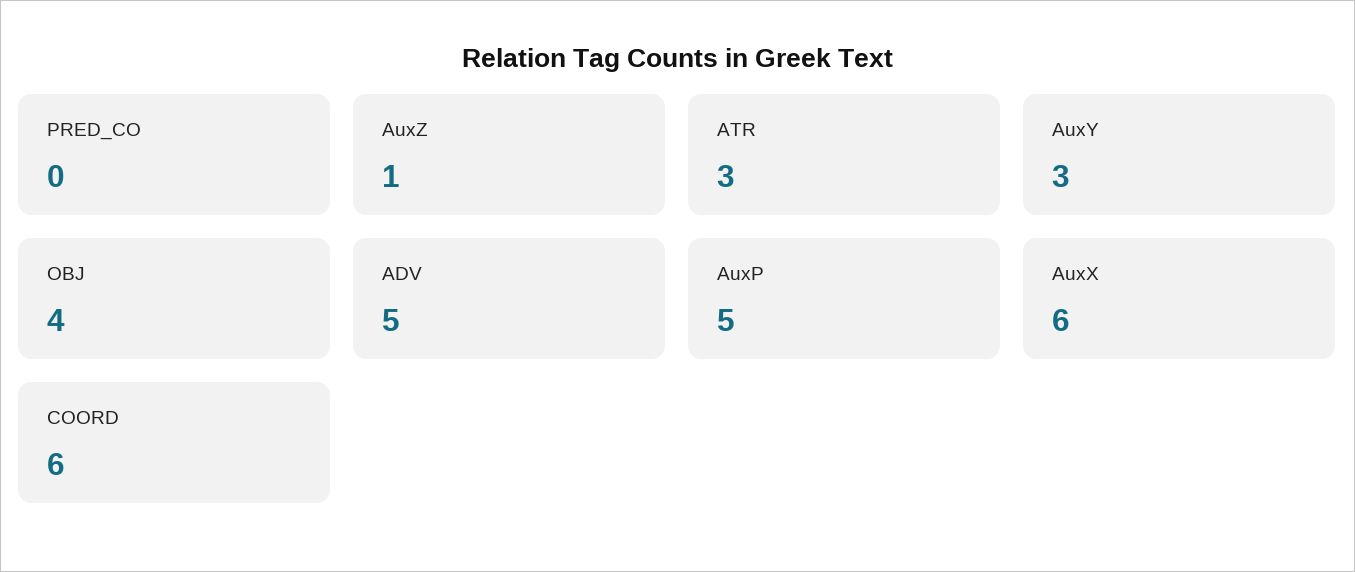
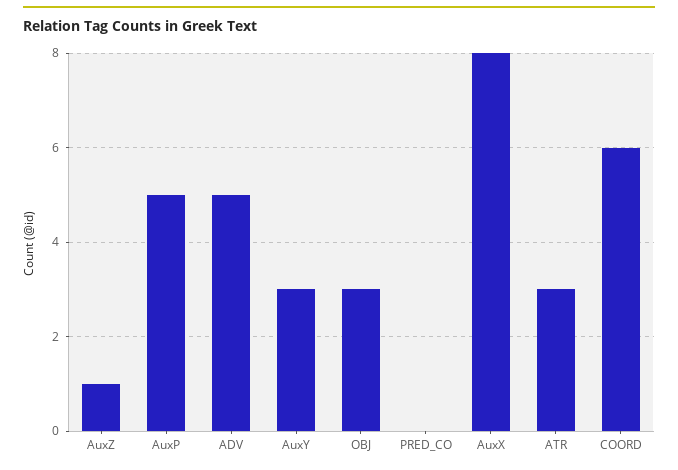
OBJ: 4 -> 3
AuxX: 6 -> 8

